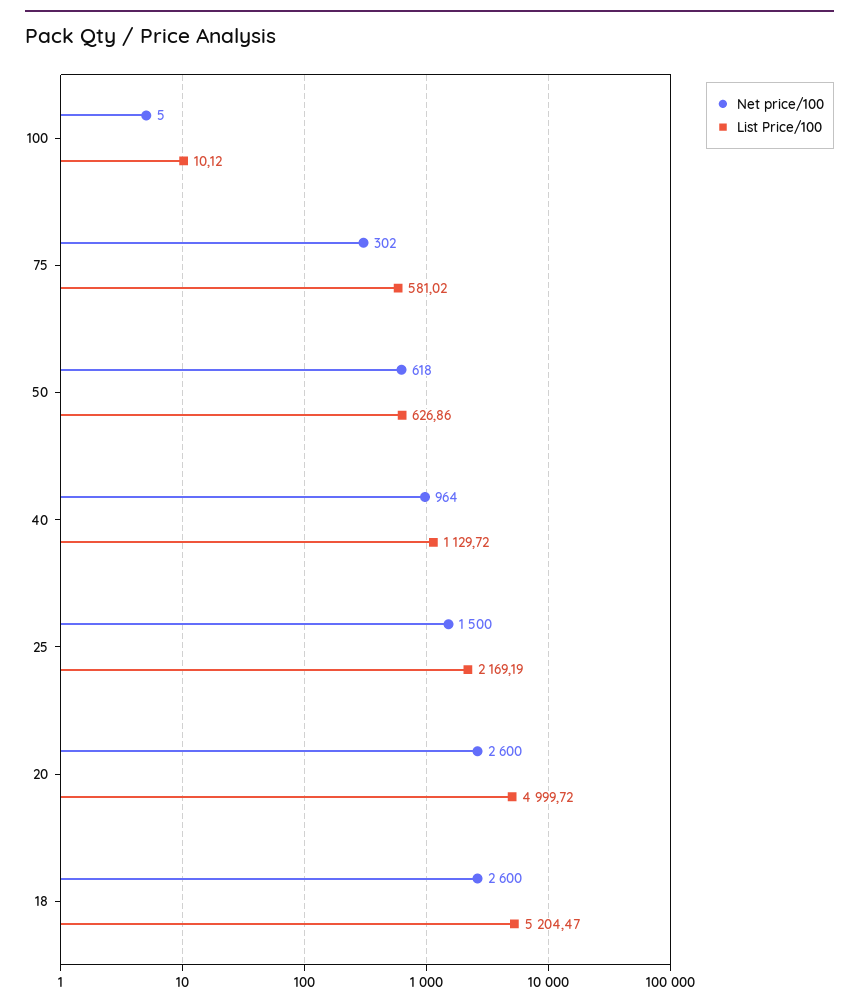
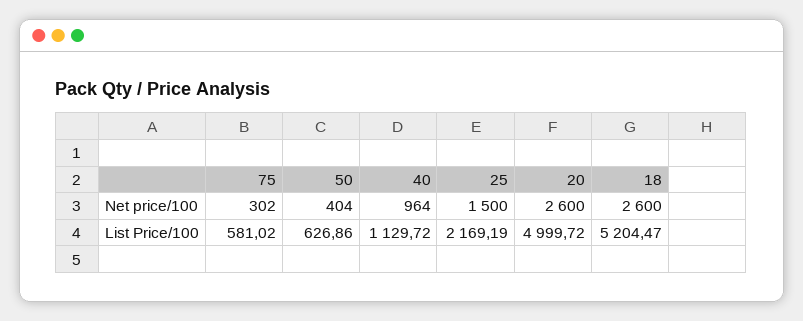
Net price/100, 100: 5 -> none
List Price/100, 100: 10.12 -> none
Net price/100, 50: 618 -> 404

